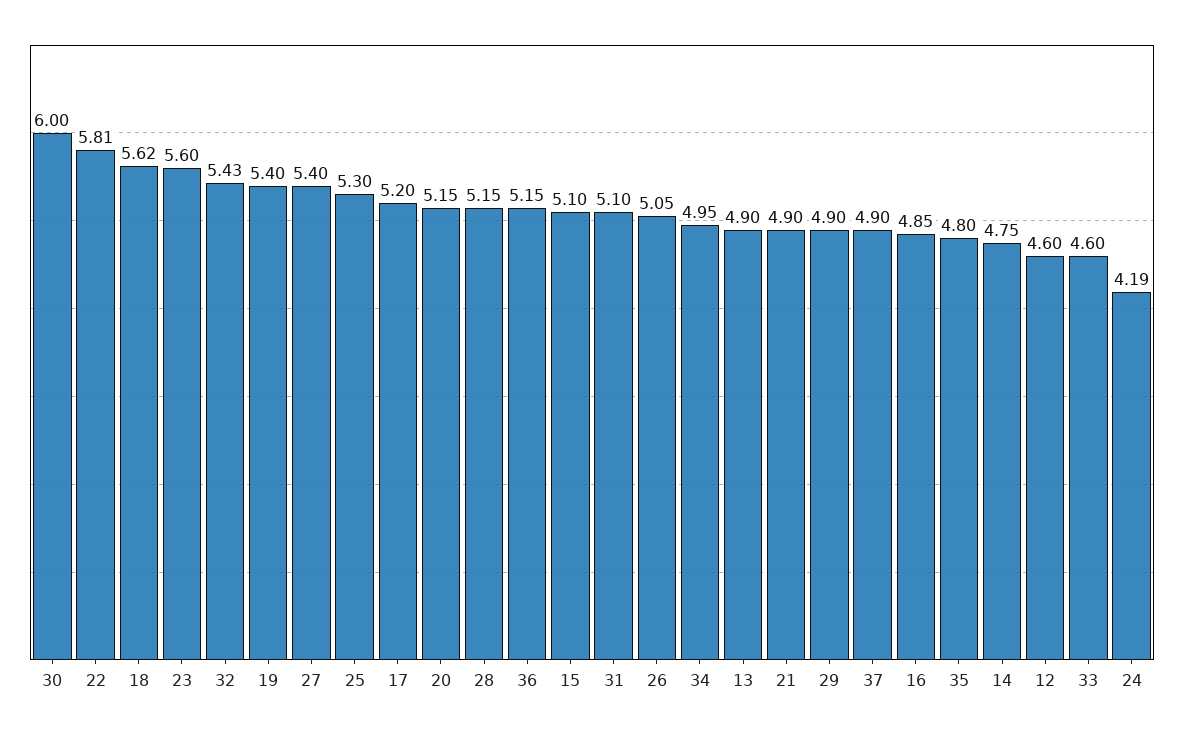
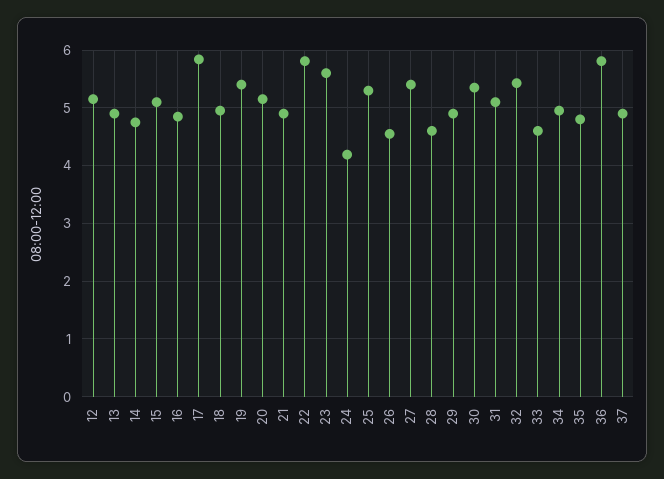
30: 6 -> 5.4
18: 5.62 -> 5
17: 5.2 -> 5.8
28: 5.15 -> 4.6
36: 5.15 -> 5.8
26: 5.05 -> 4.6
12: 4.6 -> 5.2

